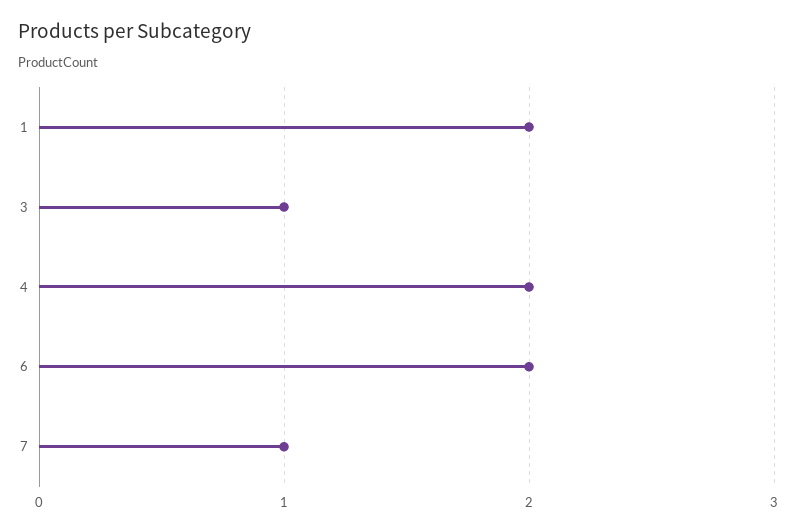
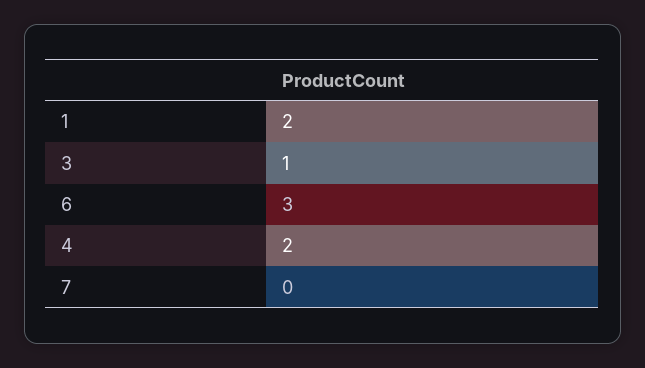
6: 2 -> 3
7: 1 -> 0

